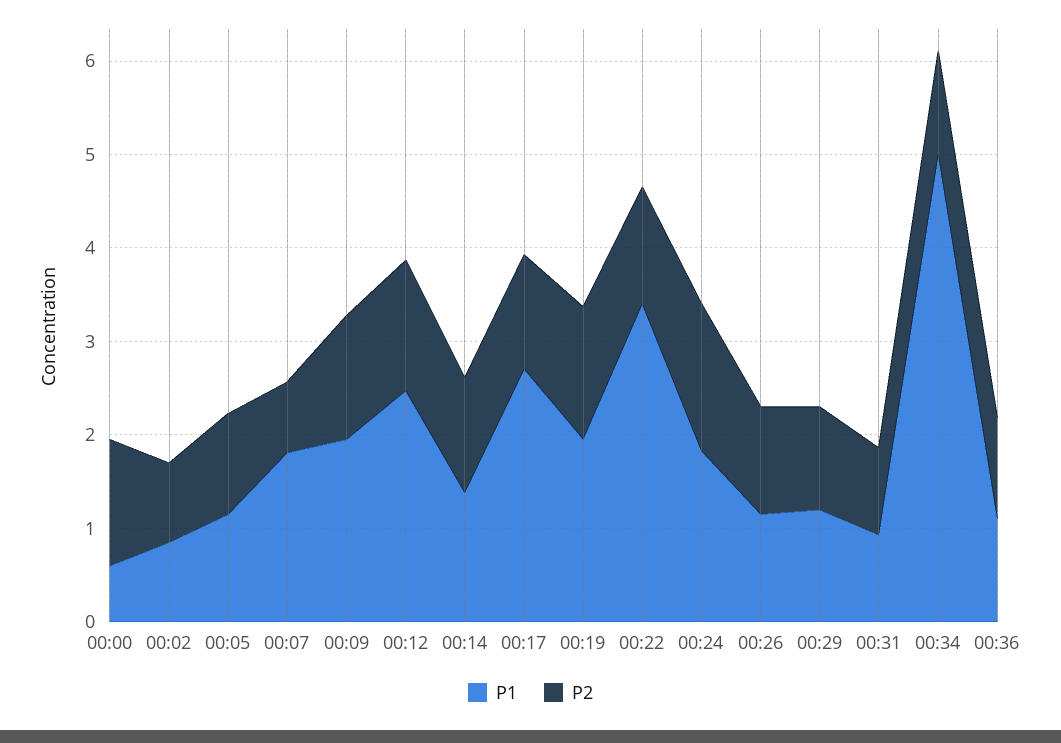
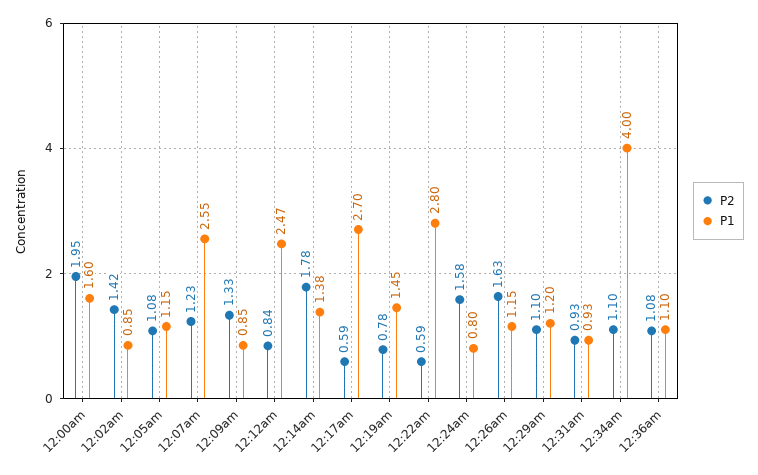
P1, 00:00: 0.6 -> 1.6
P2, 00:00: 1.4 -> 1.95
P2, 00:02: 0.8 -> 1.42
P1, 00:07: 1.8 -> 2.55
P2, 00:07: 0.8 -> 1.23
P1, 00:09: 2 -> 0.85
P2, 00:12: 1.4 -> 0.84
P2, 00:14: 1.2 -> 1.78
P2, 00:17: 1.2 -> 0.59
P1, 00:19: 2 -> 1.45
P2, 00:19: 1.4 -> 0.78
P1, 00:22: 3.4 -> 2.8
P2, 00:22: 1.2 -> 0.59
P1, 00:24: 1.8 -> 0.8
P2, 00:26: 1.2 -> 1.63
P1, 00:34: 5 -> 4

